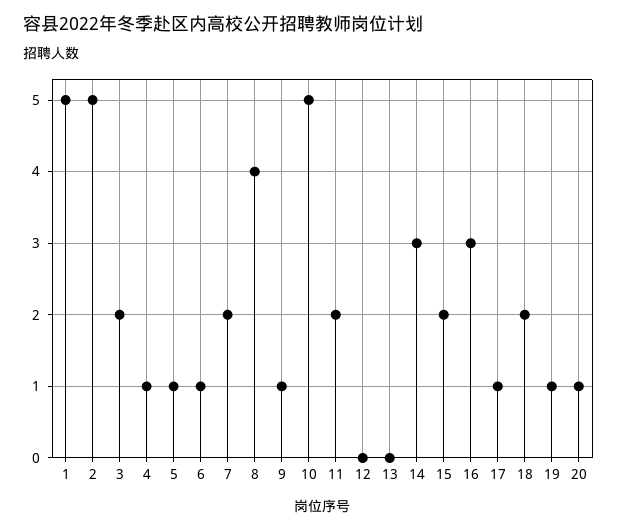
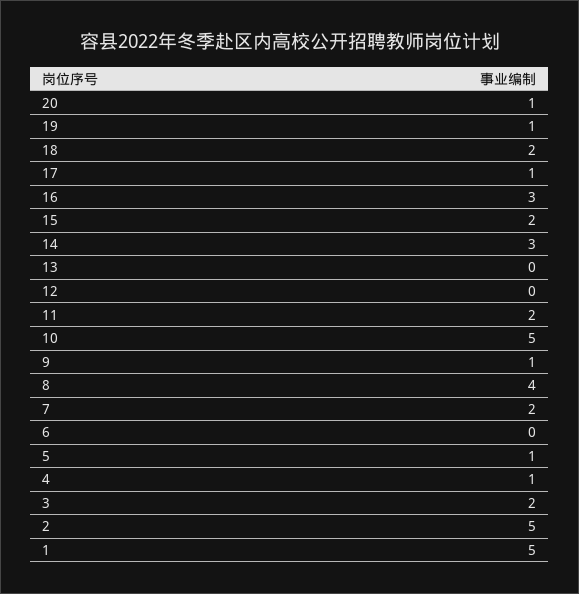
6: 1 -> 0

